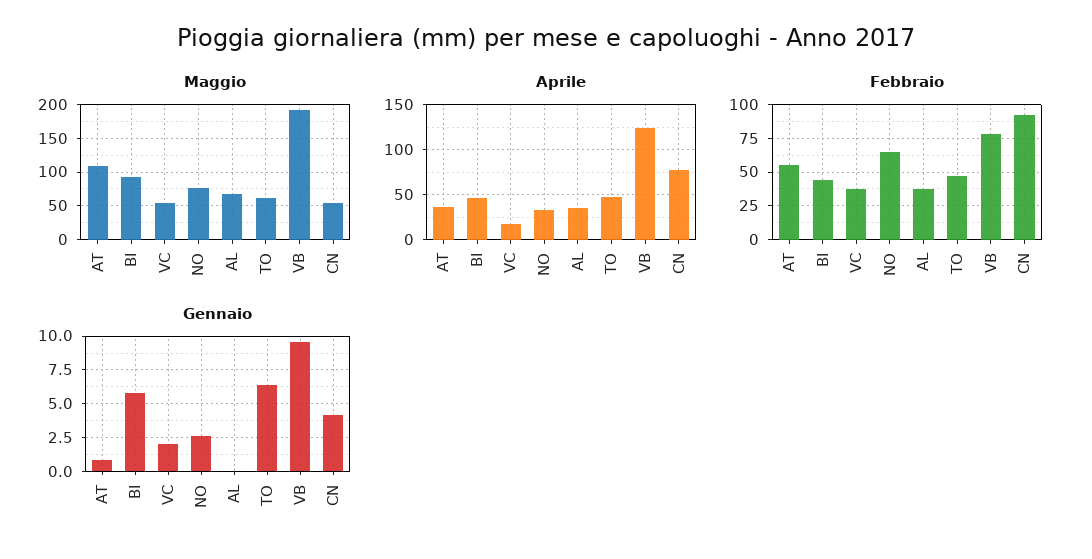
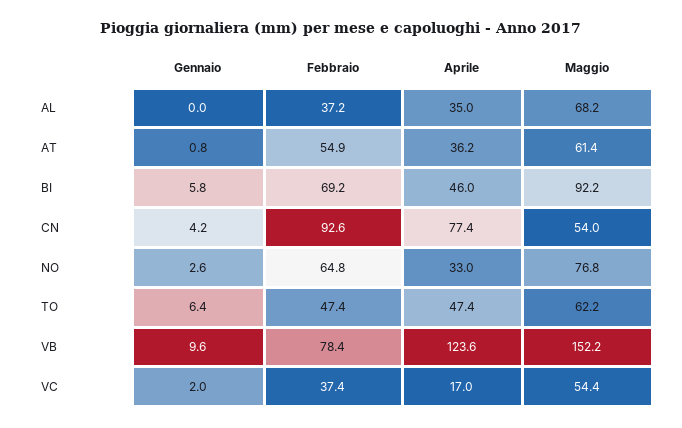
Maggio, AT: 110 -> 61.4
Maggio, VB: 190 -> 152.2
Febbraio, BI: 45 -> 69.2

